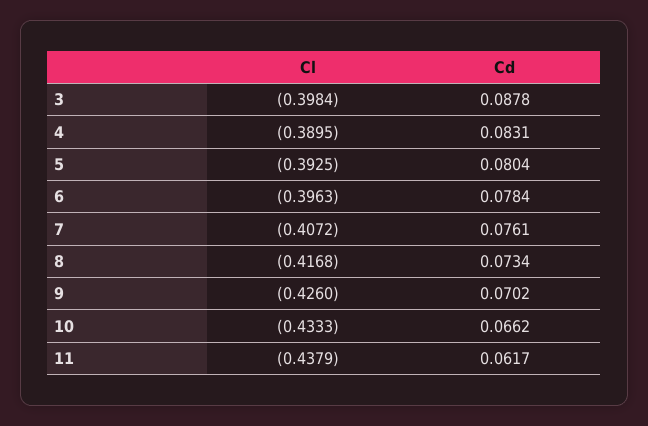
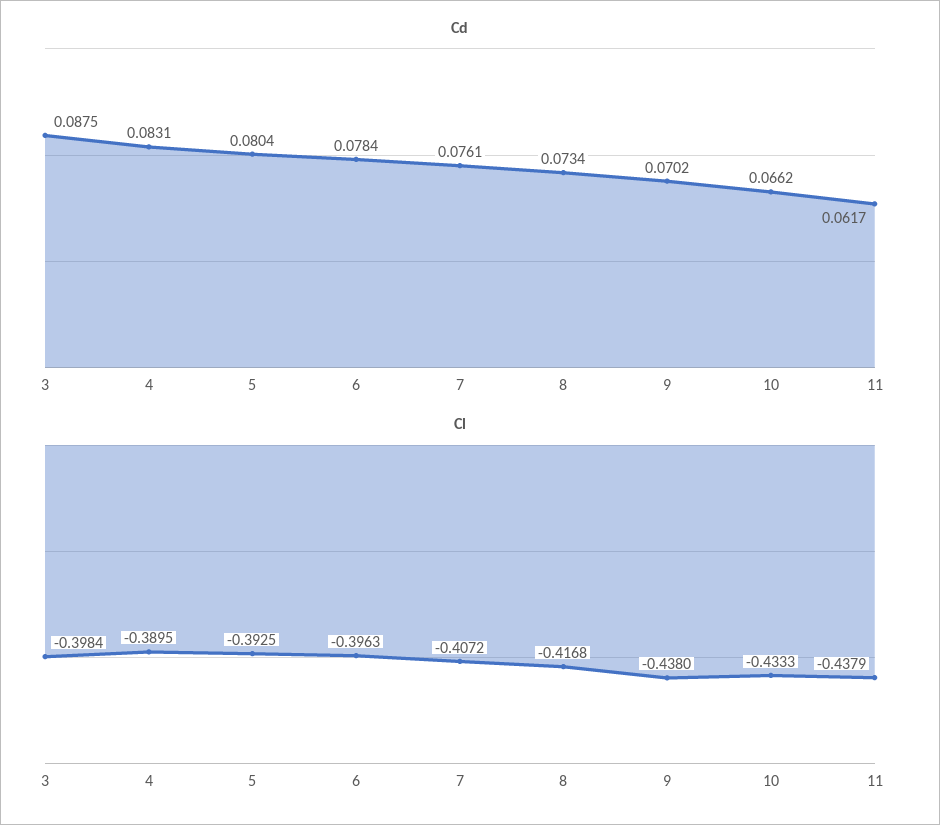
Cd, 3: 0.0878 -> 0.0875
Cl, 9: -0.426 -> -0.438

